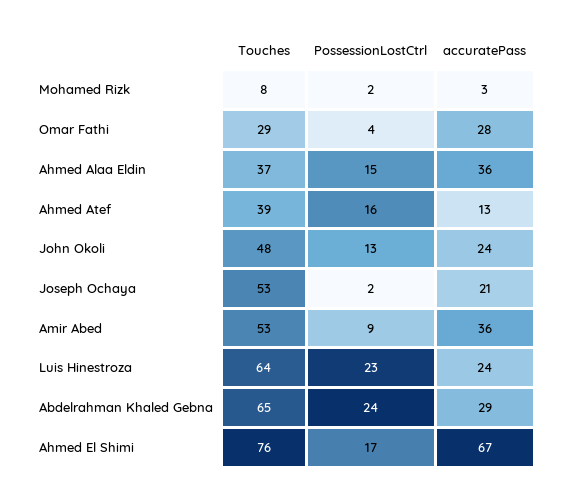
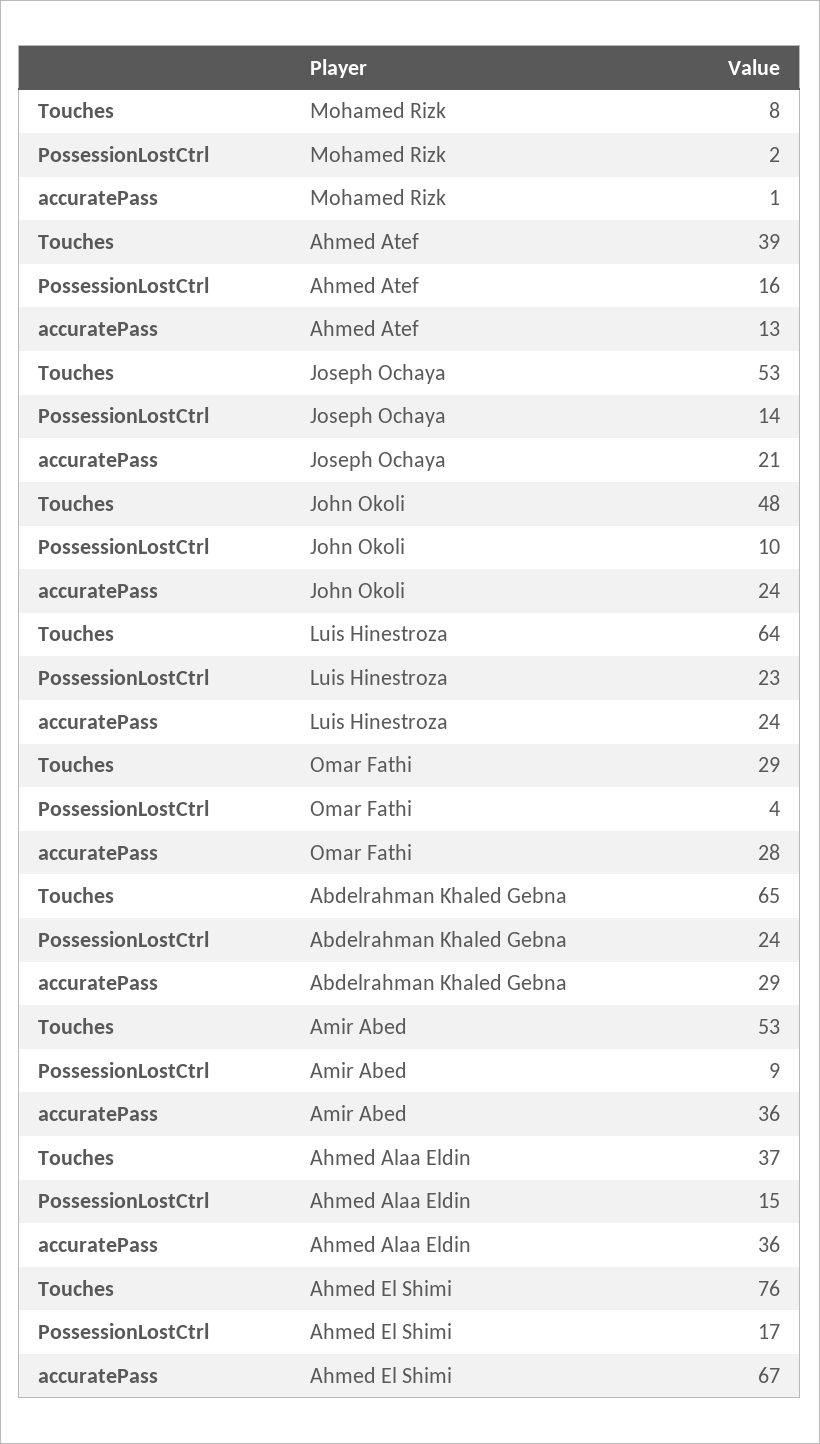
accuratePass, Mohamed Rizk: 3 -> 1
PossessionLostCtrl, John Okoli: 13 -> 10
PossessionLostCtrl, Joseph Ochaya: 2 -> 14

